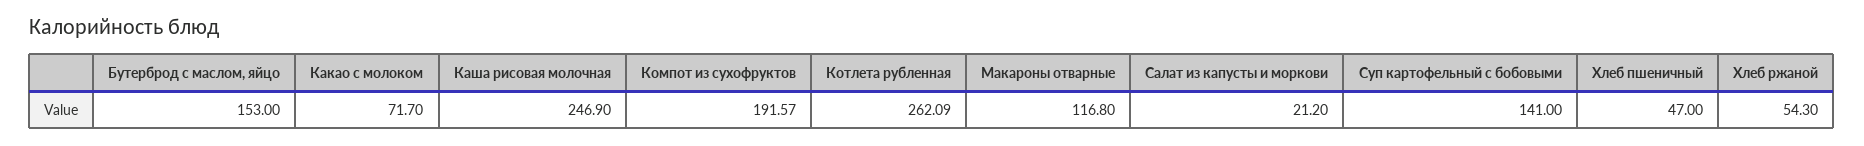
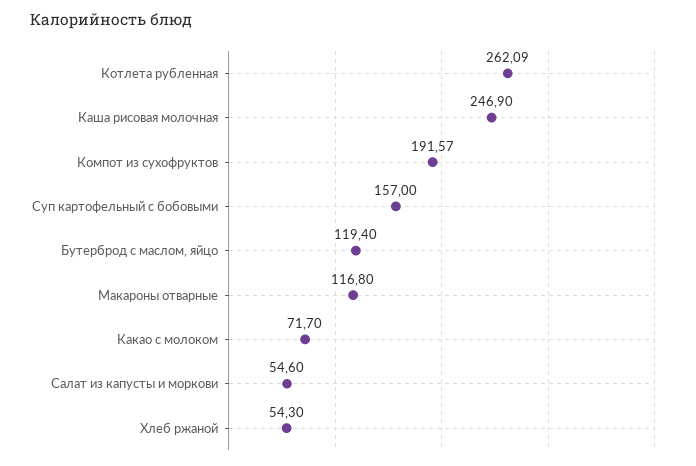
Бутерброд с маслом, яйцо: 153 -> 119.4
Салат из капусты и моркови: 21.2 -> 54.6
Суп картофельный с бобовыми: 141 -> 157
Хлеб пшеничный: 47 -> none

